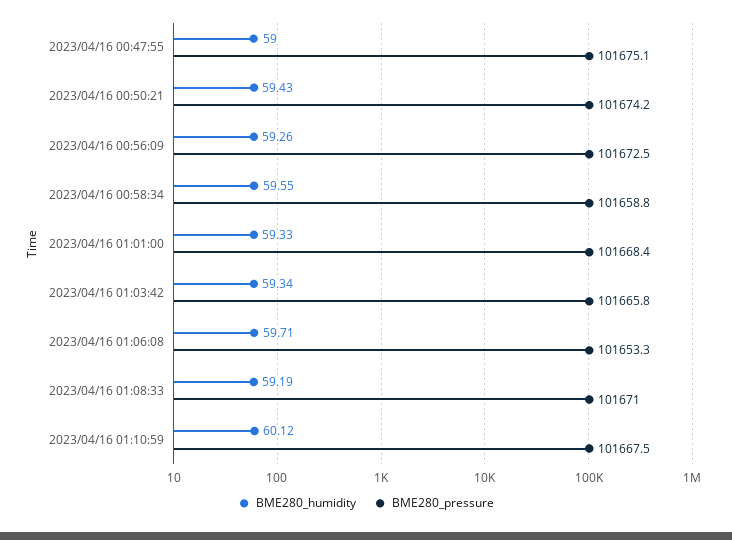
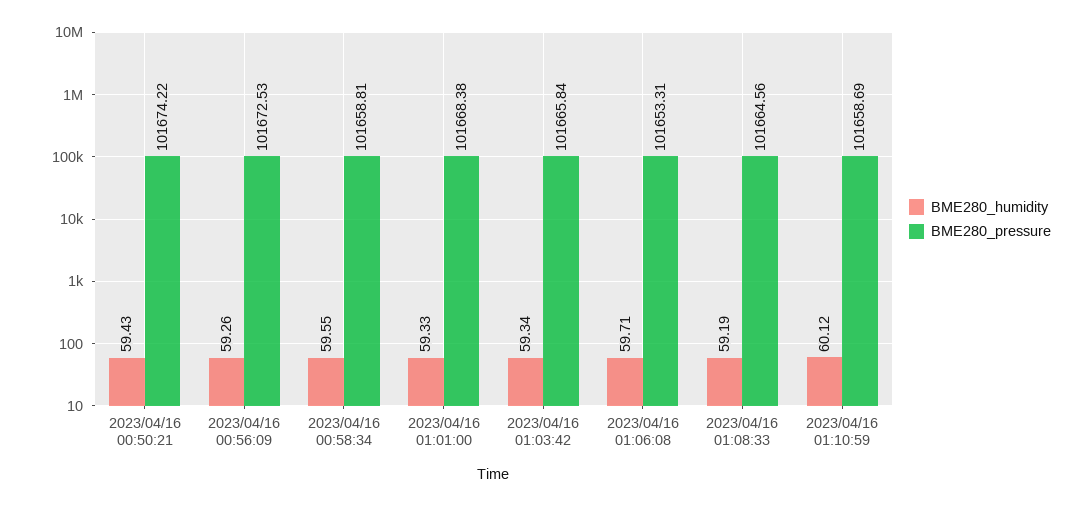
BME280_humidity, 2023/04/16 00:47:55: 59 -> none
BME280_pressure, 2023/04/16 00:47:55: 101675.1 -> none
BME280_pressure, 2023/04/16 01:08:33: 101671 -> 101664.56
BME280_pressure, 2023/04/16 01:10:59: 101667.5 -> 101658.69

